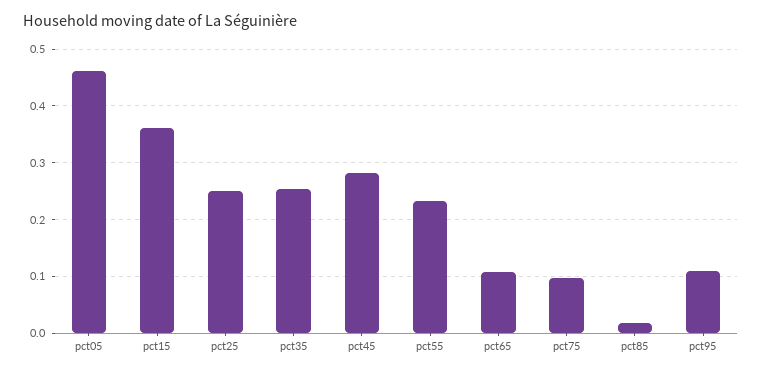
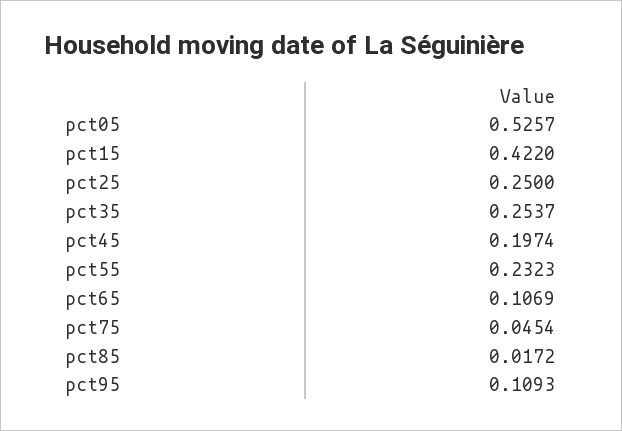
pct05: 0.46 -> 0.5257
pct15: 0.36 -> 0.422
pct45: 0.28 -> 0.1974
pct75: 0.1 -> 0.0454

